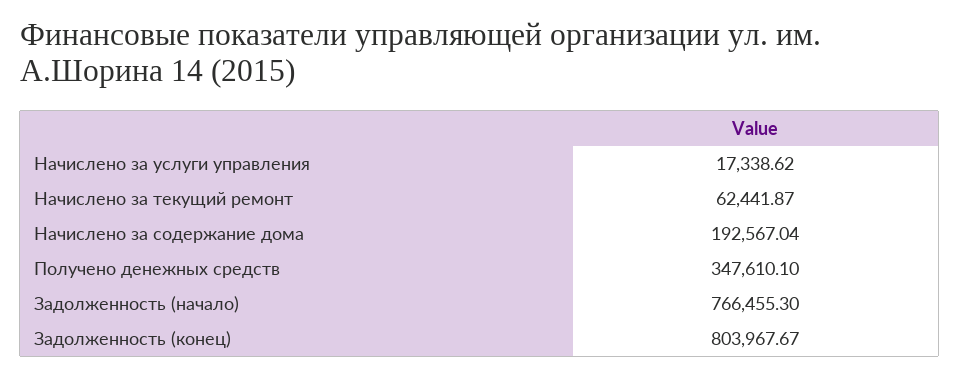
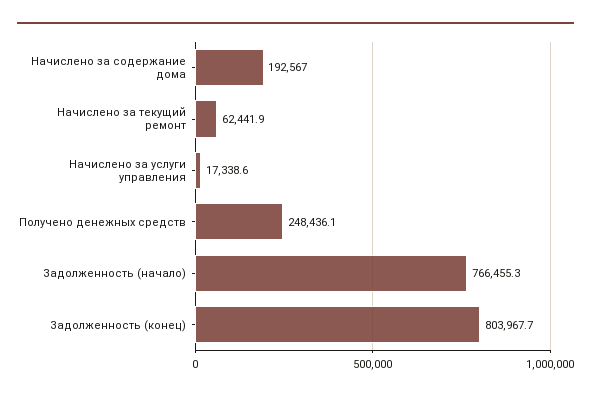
Получено денежных средств: 347610.1 -> 248436.1

